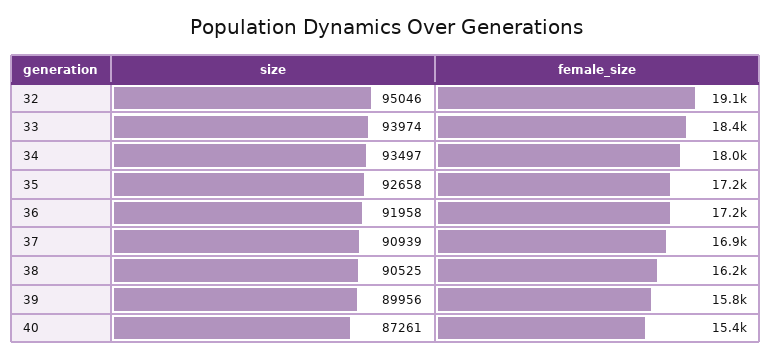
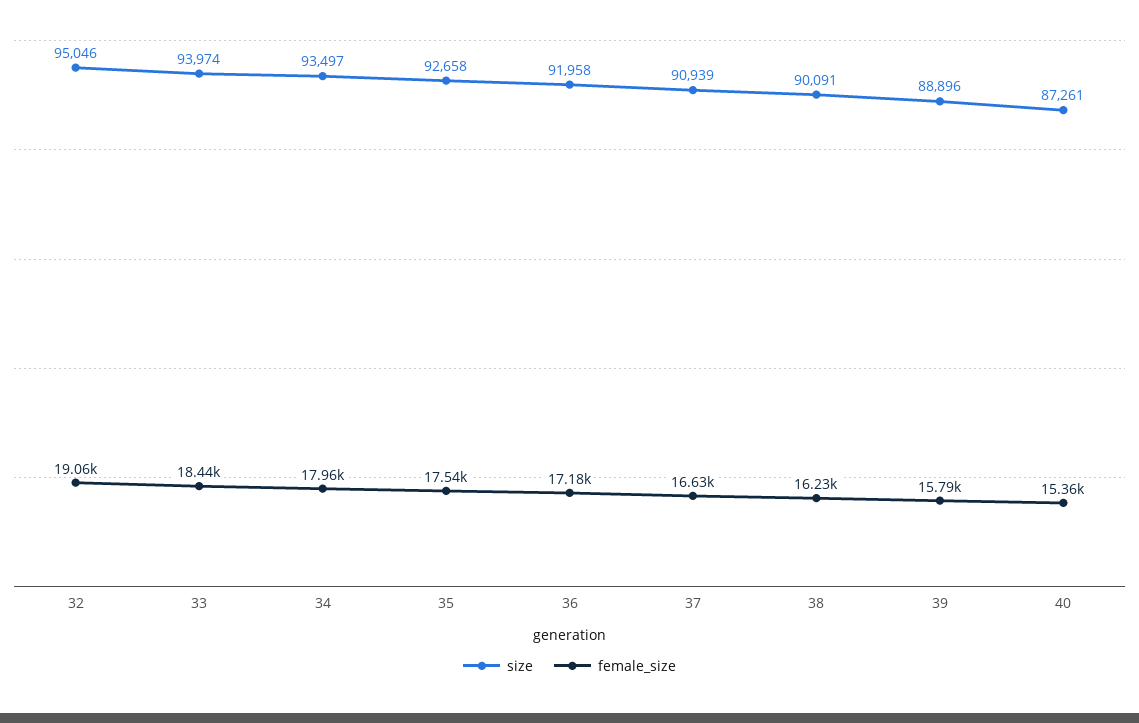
female_size, 35: 17200 -> 17540
female_size, 37: 16900 -> 16630
size, 38: 90525 -> 90091
size, 39: 89956 -> 88896

